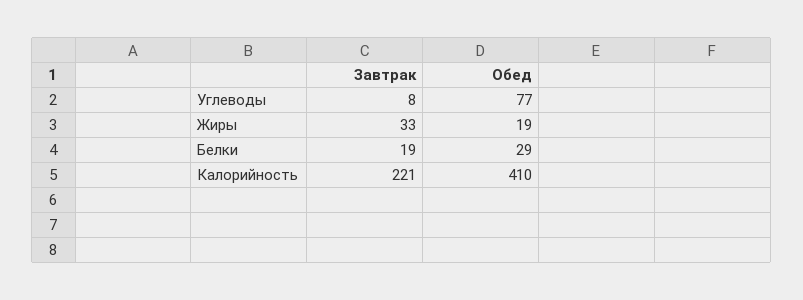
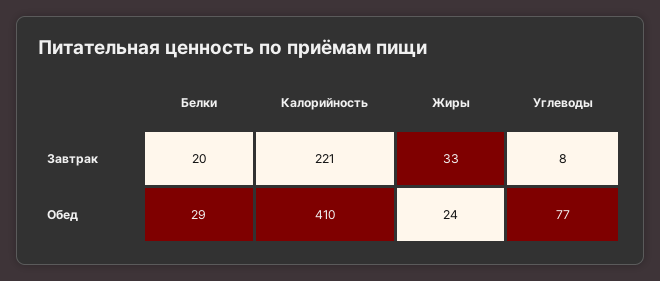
Обед, Жиры: 19 -> 24
Завтрак, Белки: 19 -> 20

